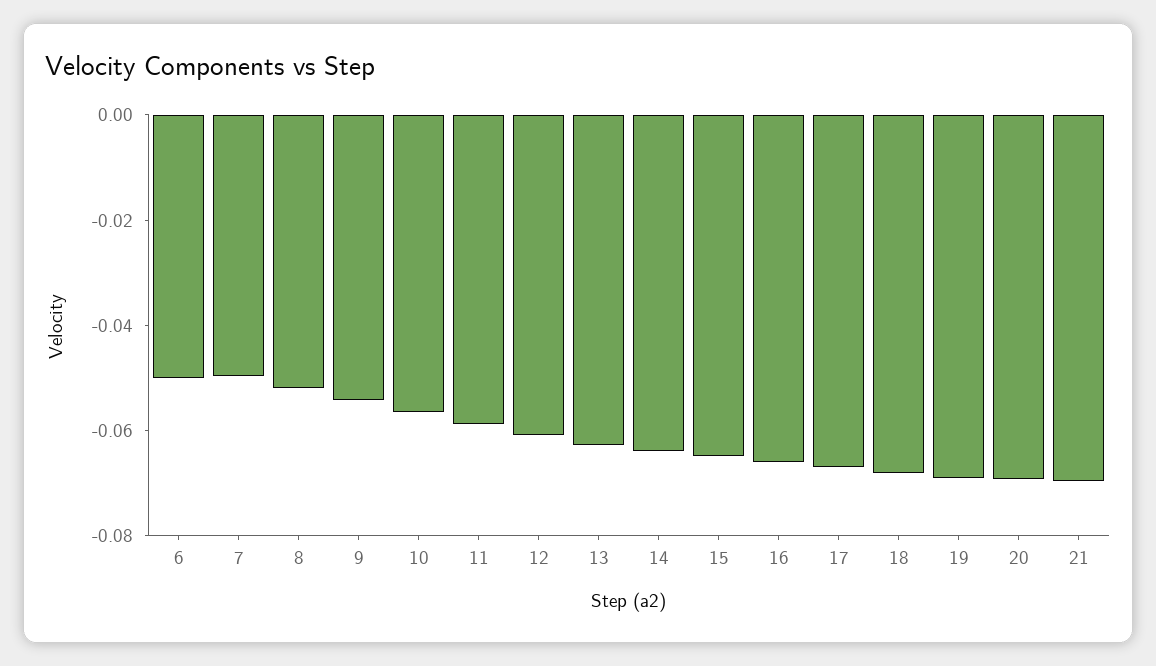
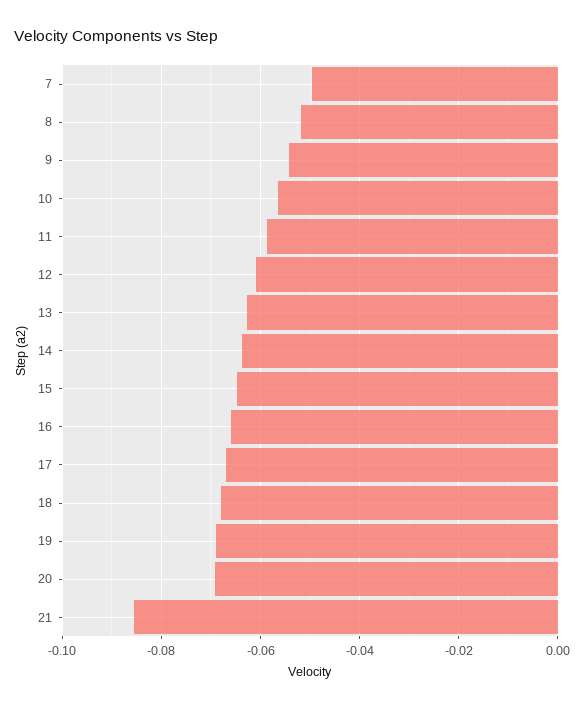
6: -0.05 -> none
21: -0.07 -> -0.086

